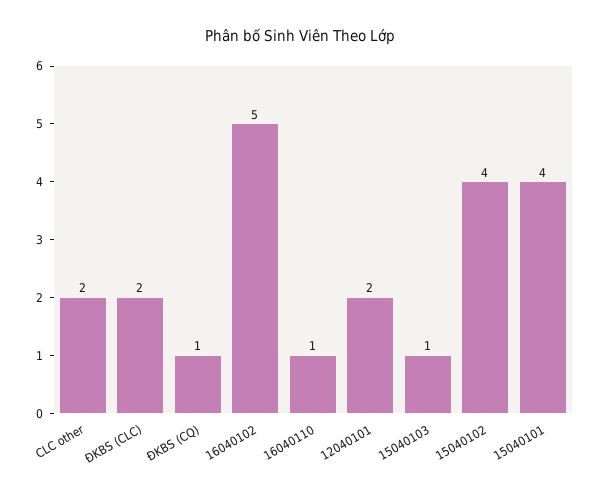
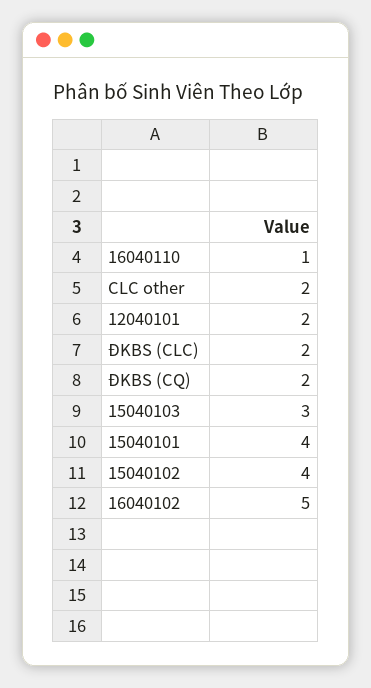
ĐKBS (CQ): 1 -> 2
15040103: 1 -> 3

